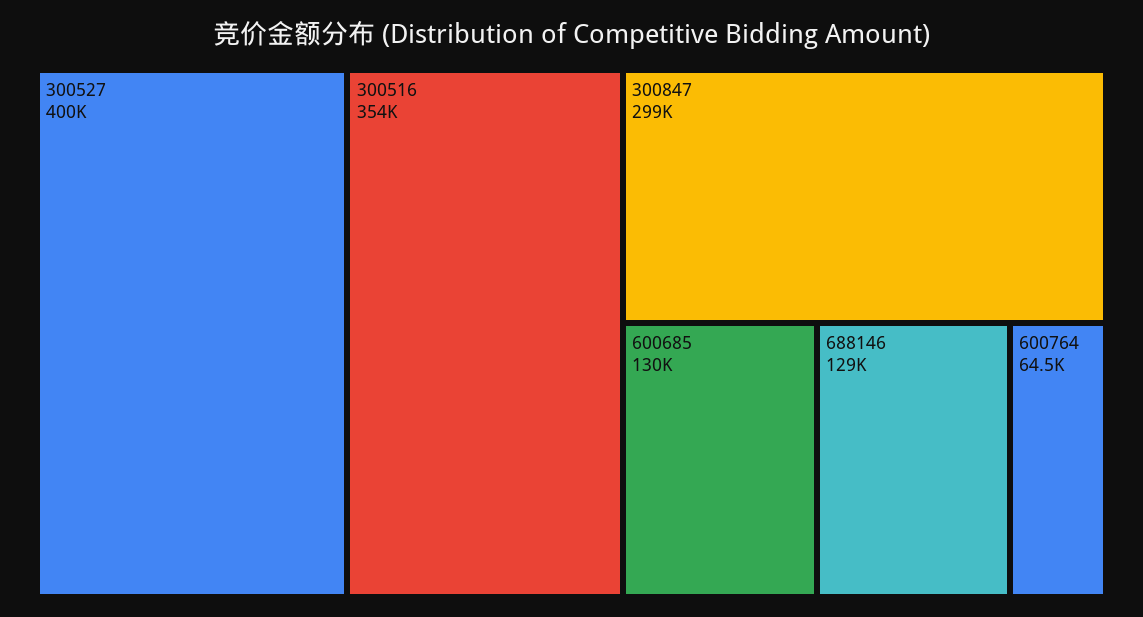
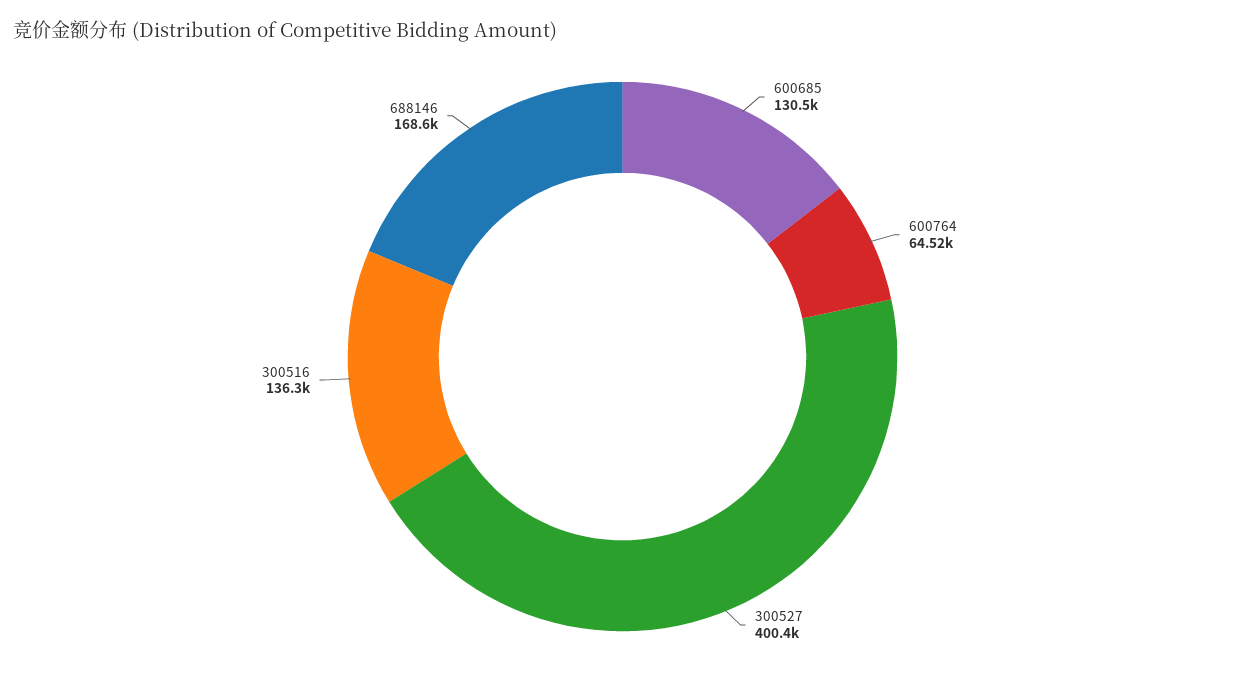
300516: 354000 -> 136300
300847: 299000 -> none
688146: 129000 -> 168600

